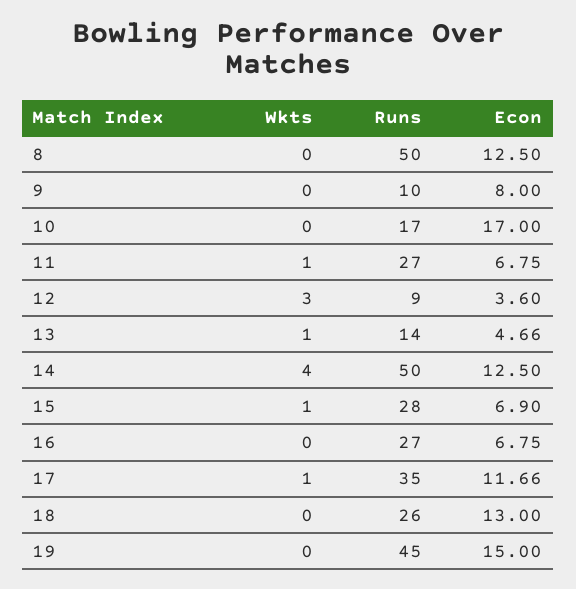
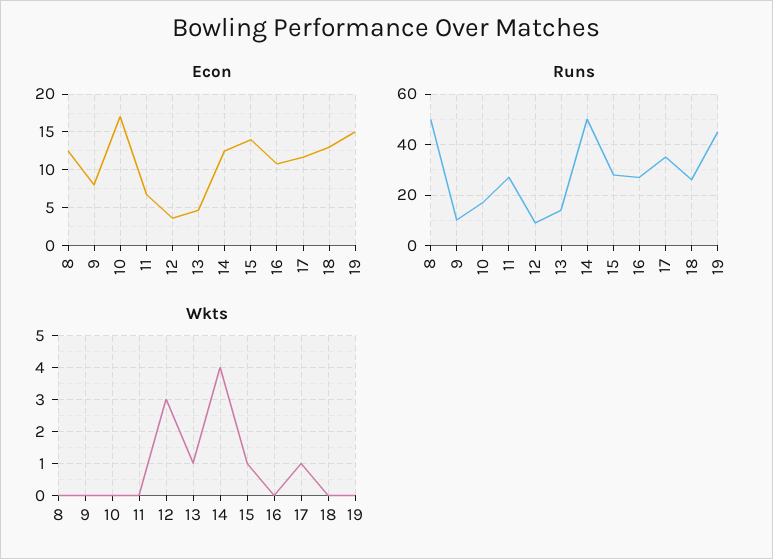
Wkts, 11: 1 -> 0
Econ, 15: 6.9 -> 14
Econ, 16: 6.75 -> 11

